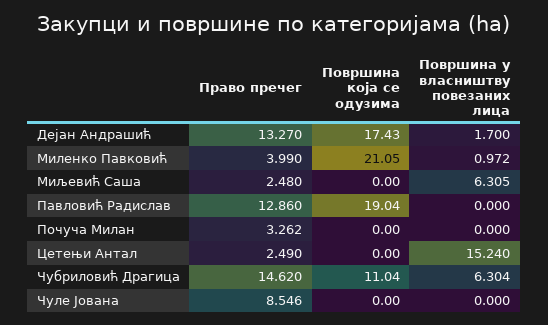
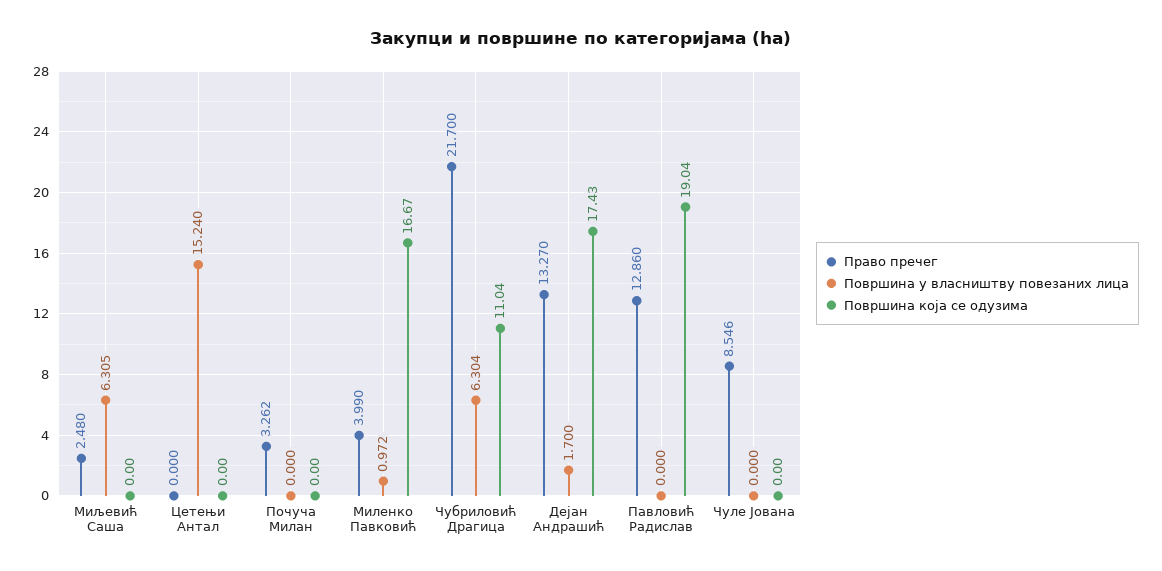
Површина која се одузима, Миленко Павковић: 21.05 -> 16.67
Право пречег, Цетењи Антал: 2.49 -> 0
Право пречег, Чубриловић Драгица: 14.62 -> 21.7

